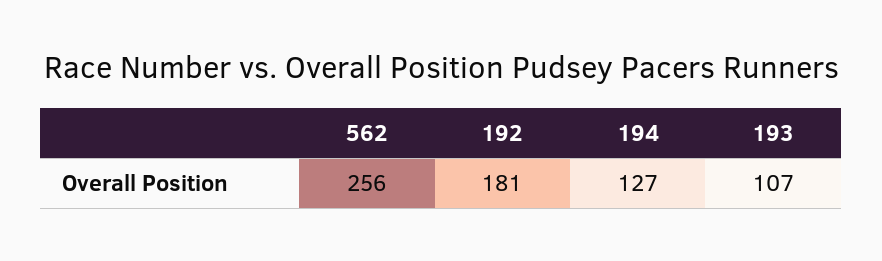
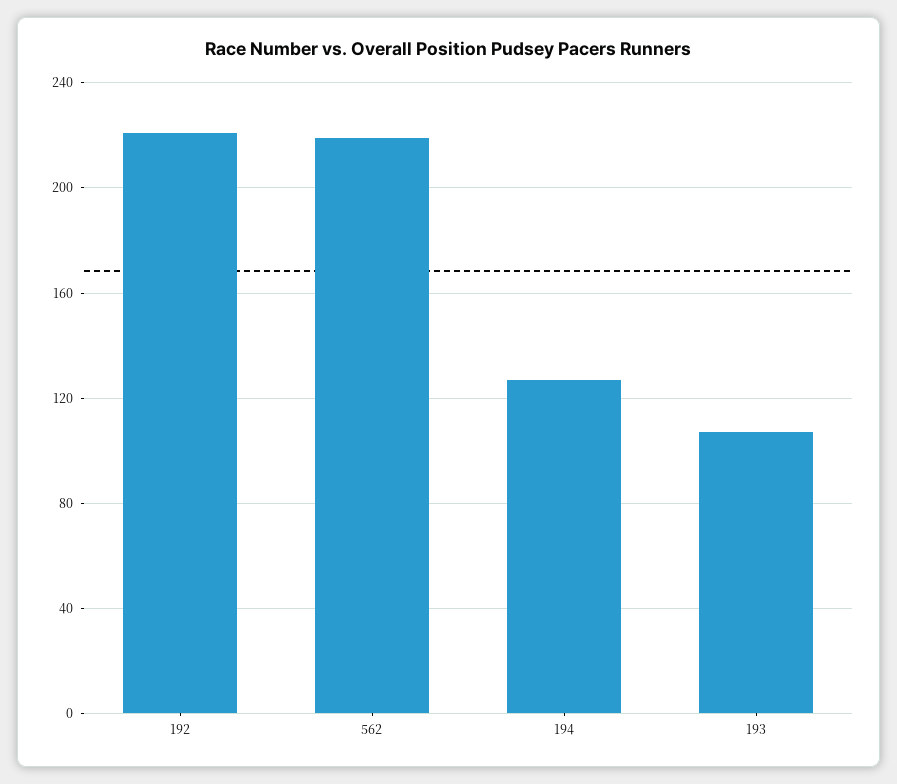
562: 256 -> 220
192: 181 -> 220

